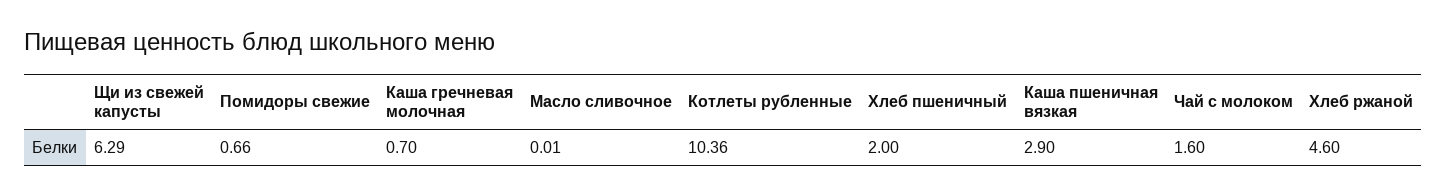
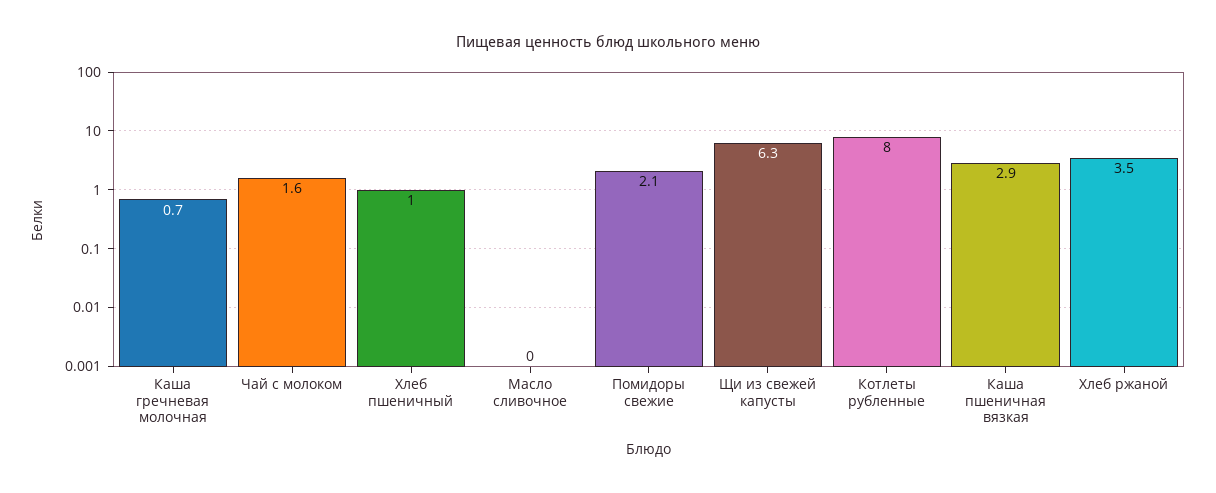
Помидоры свежие: 0.66 -> 2.1
Котлеты рубленные: 10.36 -> 8
Хлеб пшеничный: 2 -> 1
Хлеб ржаной: 4.6 -> 3.5

